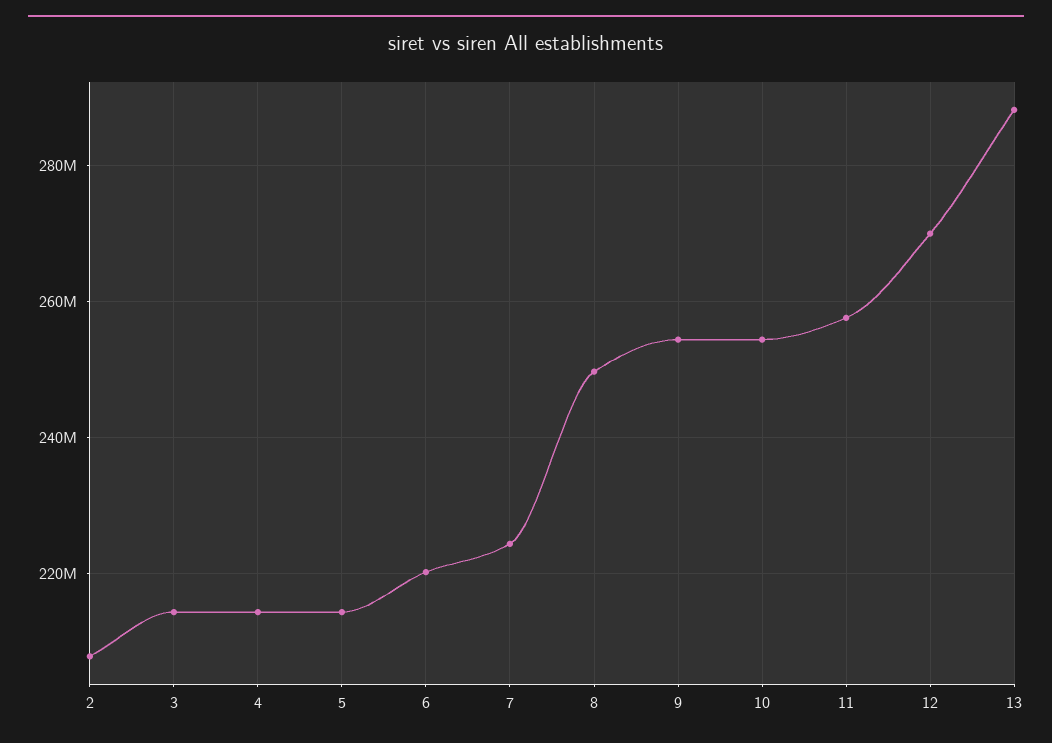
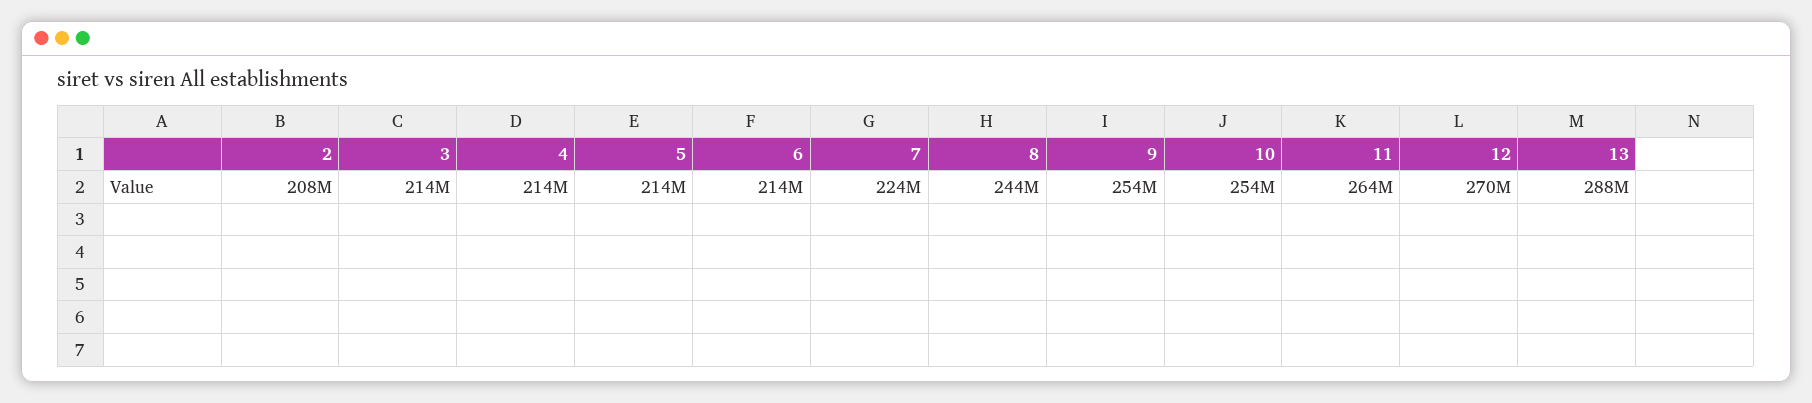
6: 220000000 -> 214000000
8: 250000000 -> 244000000
11: 258000000 -> 264000000

